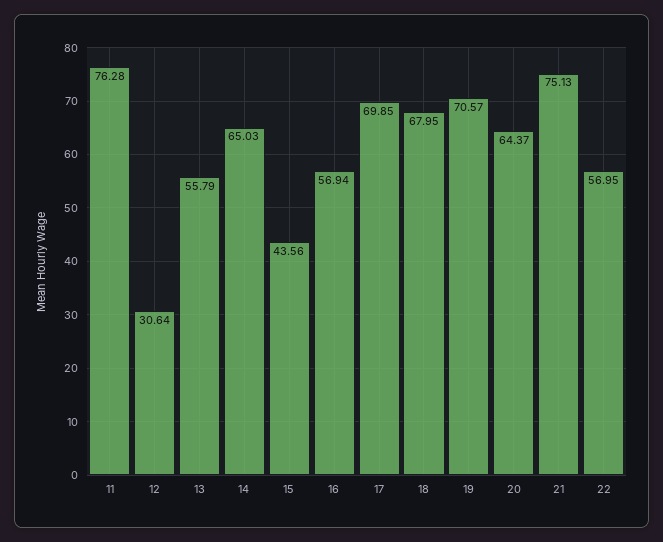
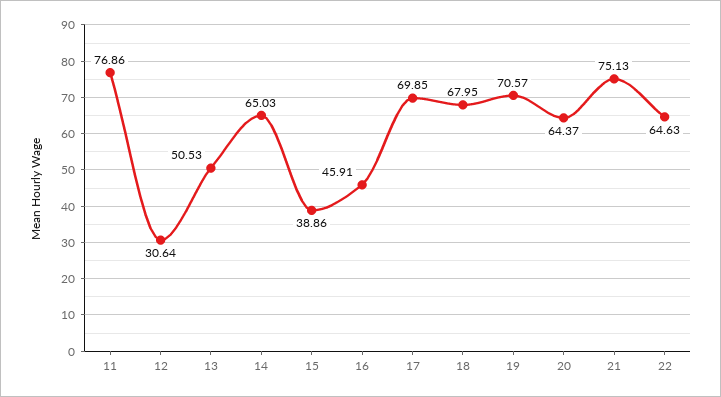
11: 76.28 -> 76.86
13: 55.79 -> 50.53
15: 43.56 -> 38.86
16: 56.94 -> 45.91
22: 56.95 -> 64.63

